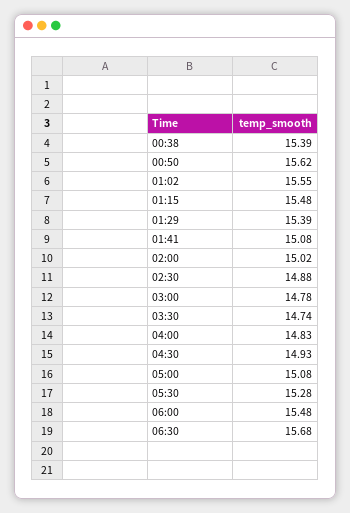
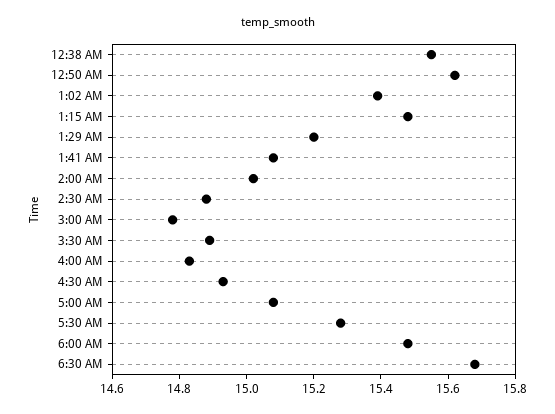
00:38: 15.39 -> 15.55
01:02: 15.55 -> 15.4
01:29: 15.39 -> 15.2
03:30: 14.74 -> 14.9

